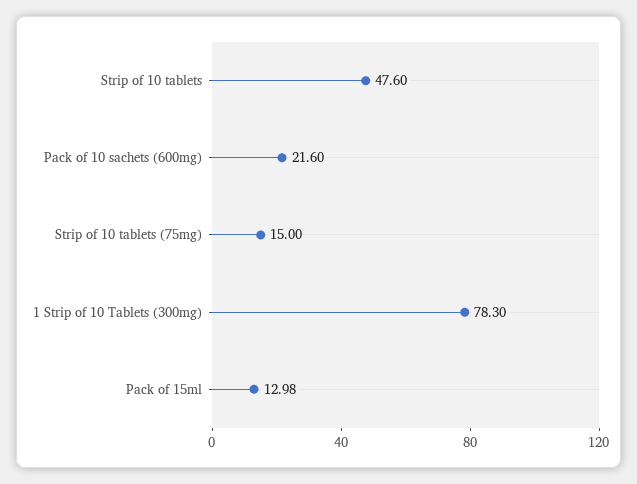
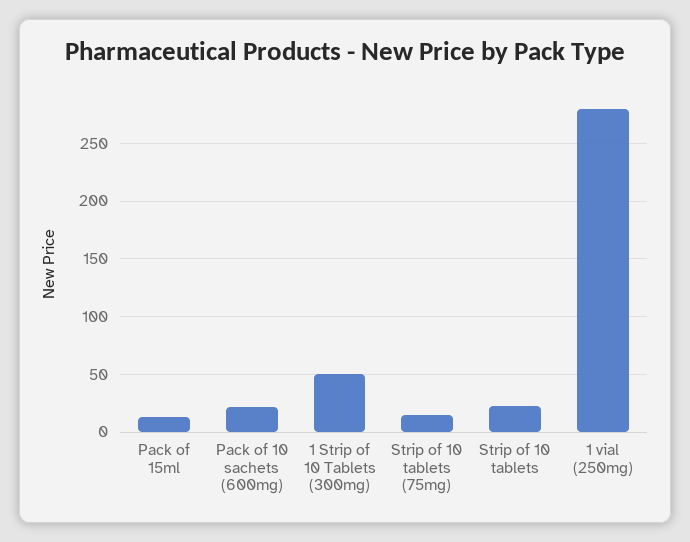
Strip of 10 tablets: 47.6 -> 20
1 Strip of 10 Tablets (300mg): 78.3 -> 50
1 vial (250mg): none -> 280

